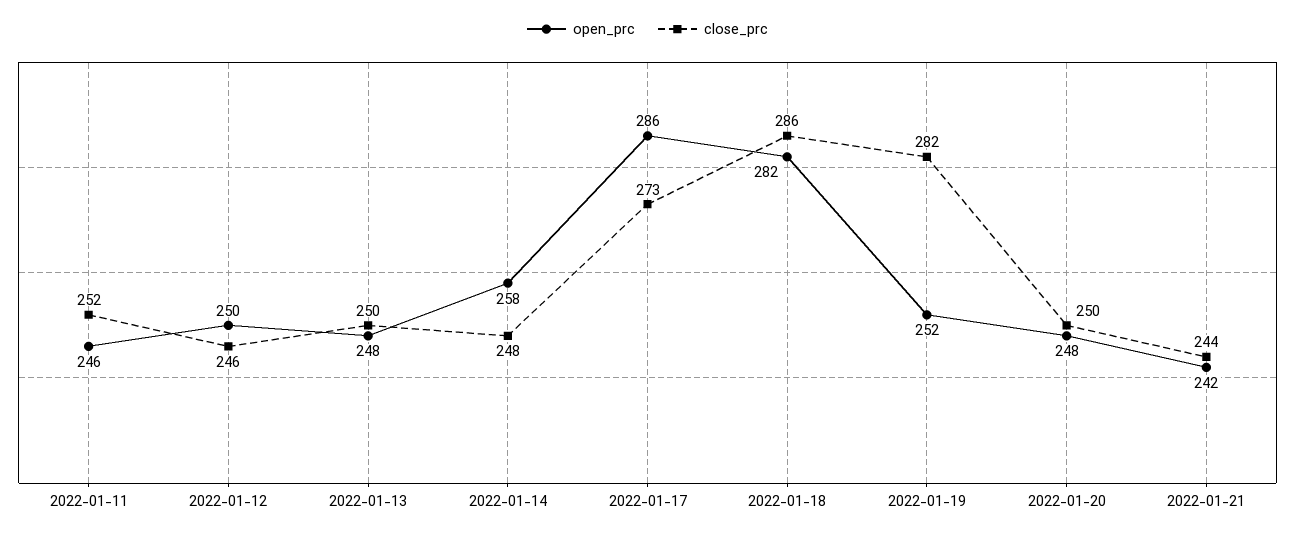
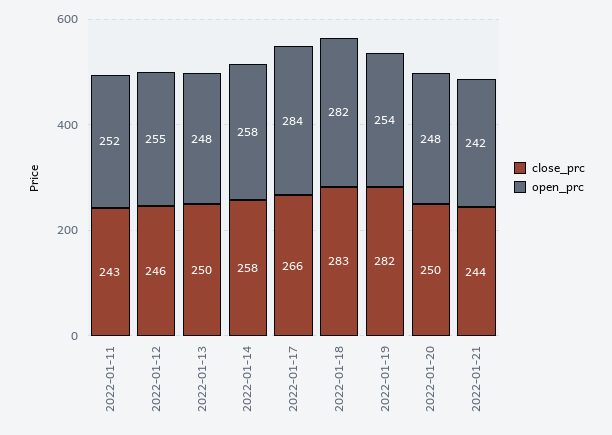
open_prc, 2022-01-11: 246 -> 252
close_prc, 2022-01-11: 252 -> 243
open_prc, 2022-01-12: 250 -> 255
close_prc, 2022-01-14: 248 -> 258
open_prc, 2022-01-17: 286 -> 284
close_prc, 2022-01-17: 273 -> 266
close_prc, 2022-01-18: 286 -> 283
open_prc, 2022-01-19: 252 -> 254

